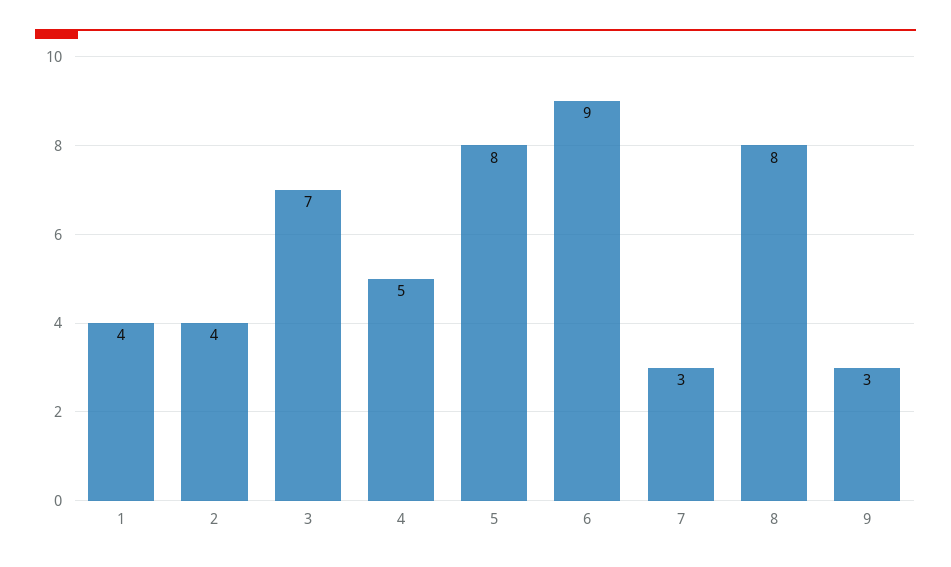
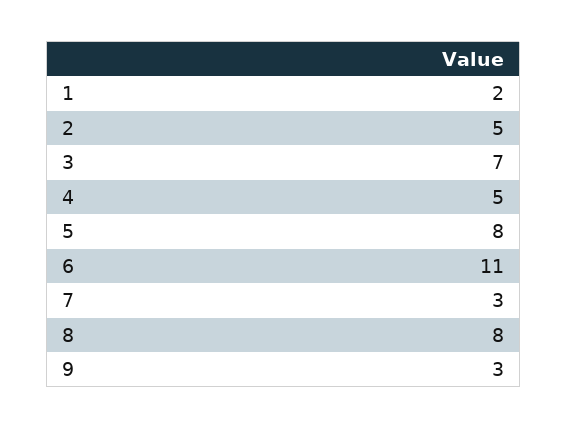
1: 4 -> 2
2: 4 -> 5
6: 9 -> 11

